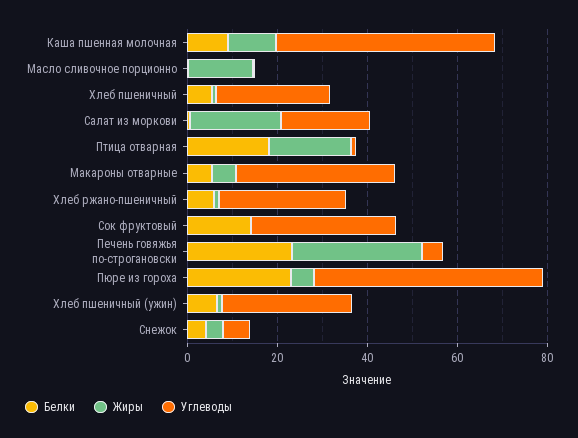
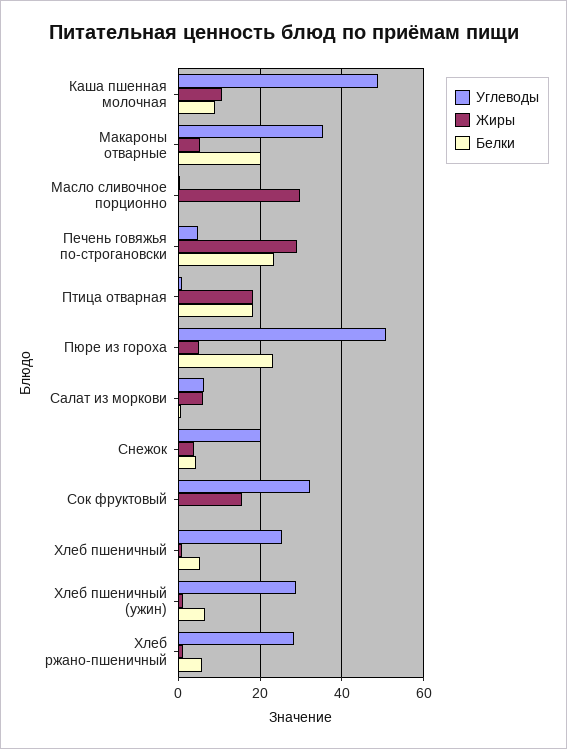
Жиры, Масло сливочное порционно: 15 -> 30
Жиры, Салат из моркови: 20 -> 6
Углеводы, Салат из моркови: 20 -> 6
Белки, Макароны отварные: 5 -> 20
Белки, Сок фруктовый: 15 -> 0
Жиры, Сок фруктовый: 0 -> 16
Углеводы, Снежок: 5 -> 20

